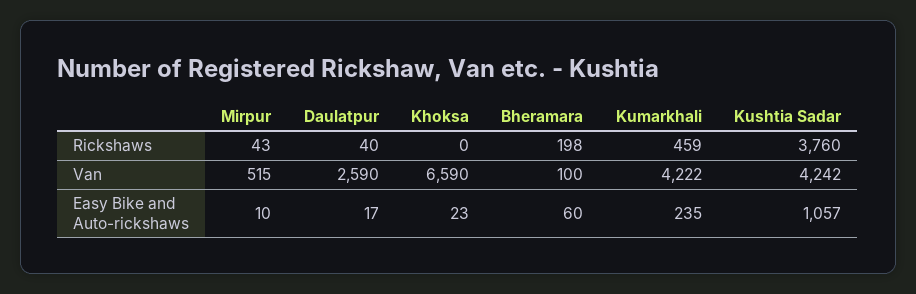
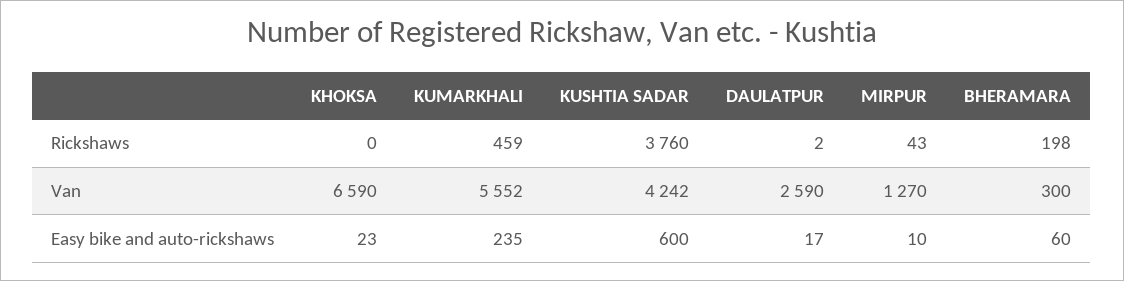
Daulatpur, Rickshaws: 40 -> 2
Mirpur, Van: 515 -> 1270
Bheramara, Van: 100 -> 300
Kumarkhali, Van: 4222 -> 5552
Kushtia Sadar, Easy Bike and Auto-rickshaws: 1057 -> 600

